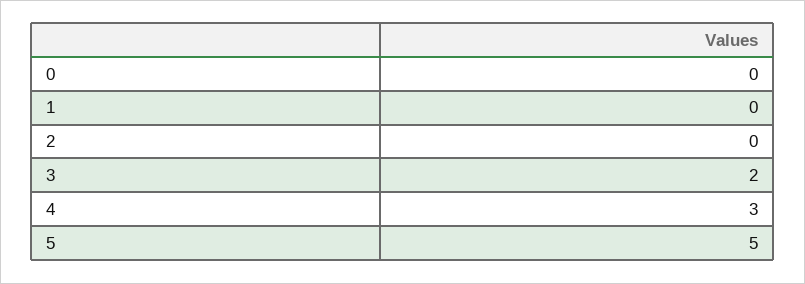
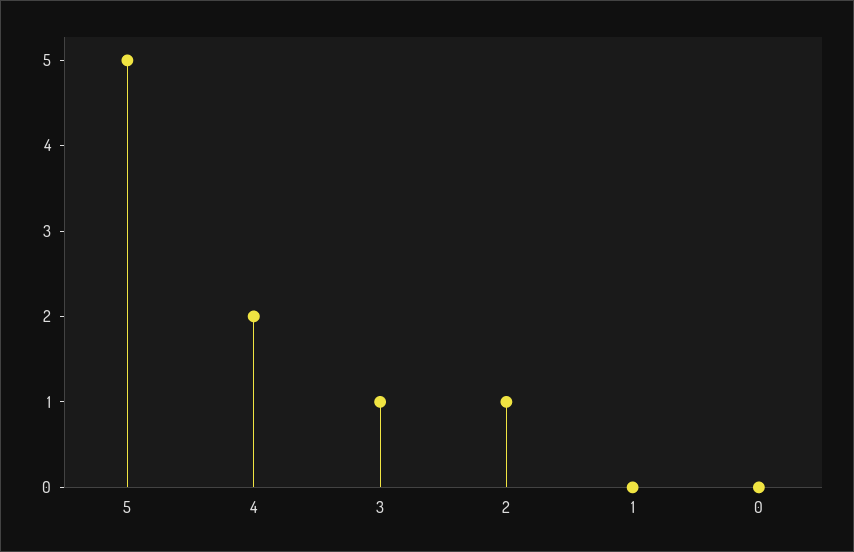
2: 0 -> 1
3: 2 -> 1
4: 3 -> 2

